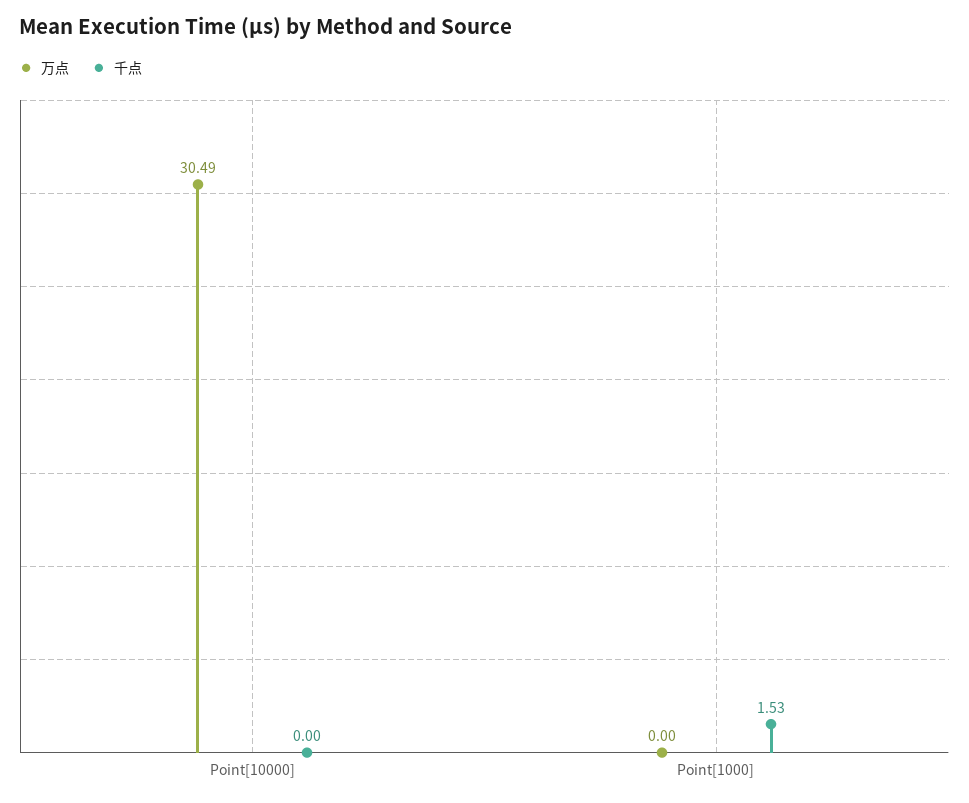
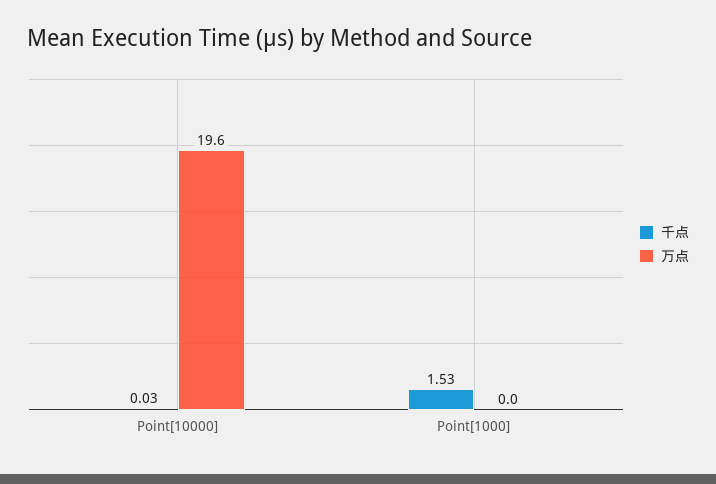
万点, Point[10000]: 30.49 -> 19.6
千点, Point[10000]: 0 -> 0.03

